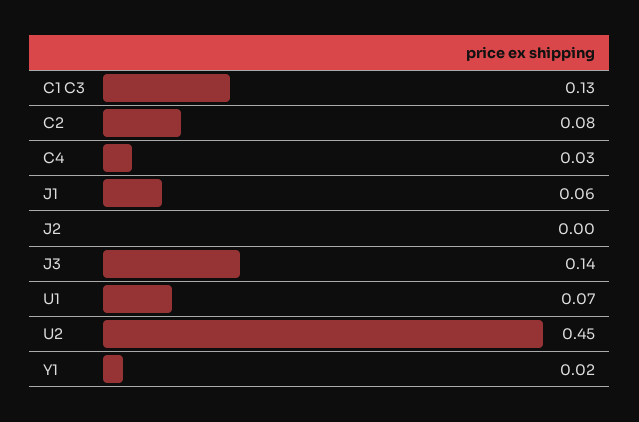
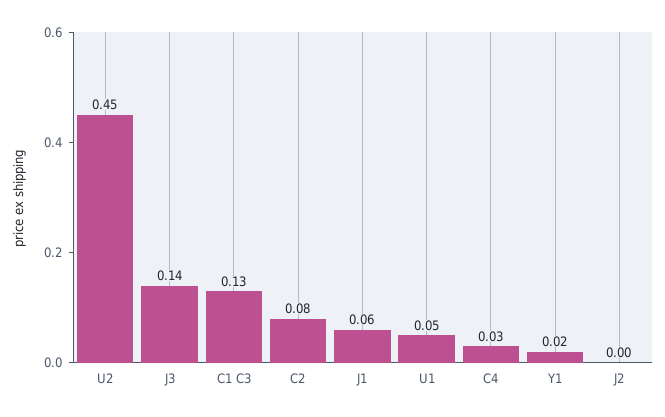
U1: 0.07 -> 0.05

